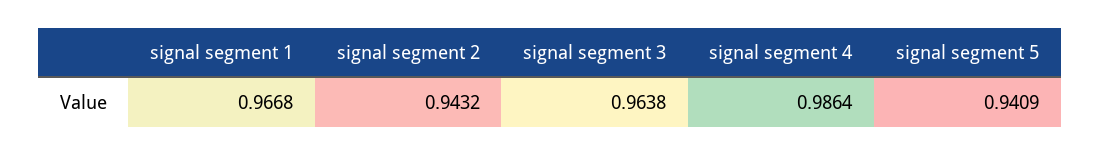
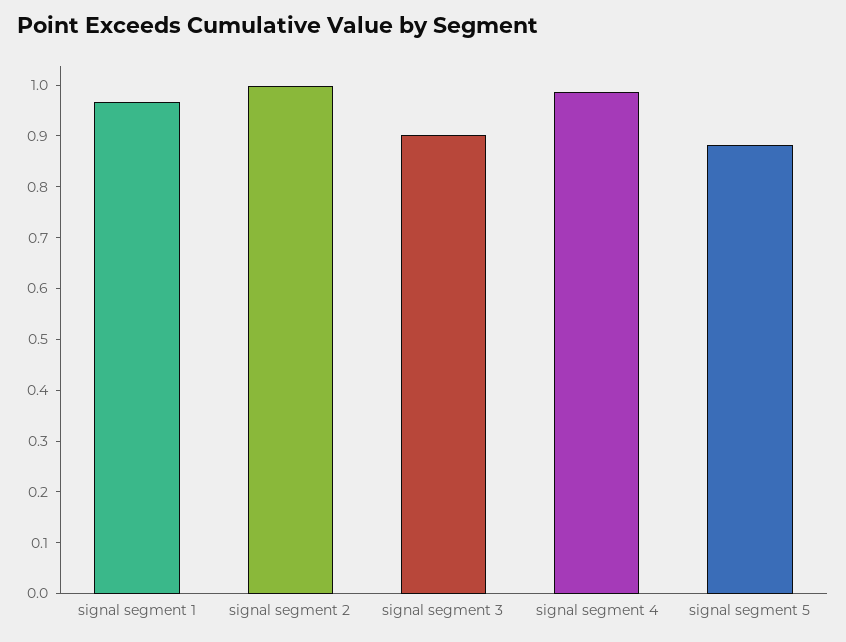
signal segment 2: 0.9432 -> 1
signal segment 3: 0.9638 -> 0.9
signal segment 5: 0.9409 -> 0.88

